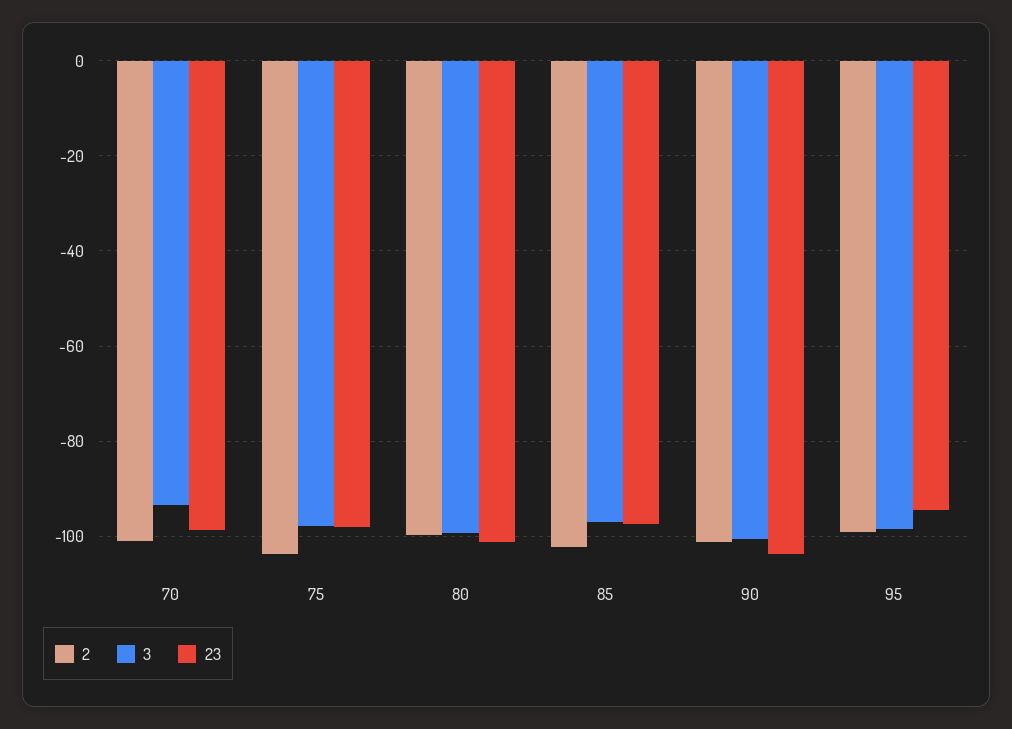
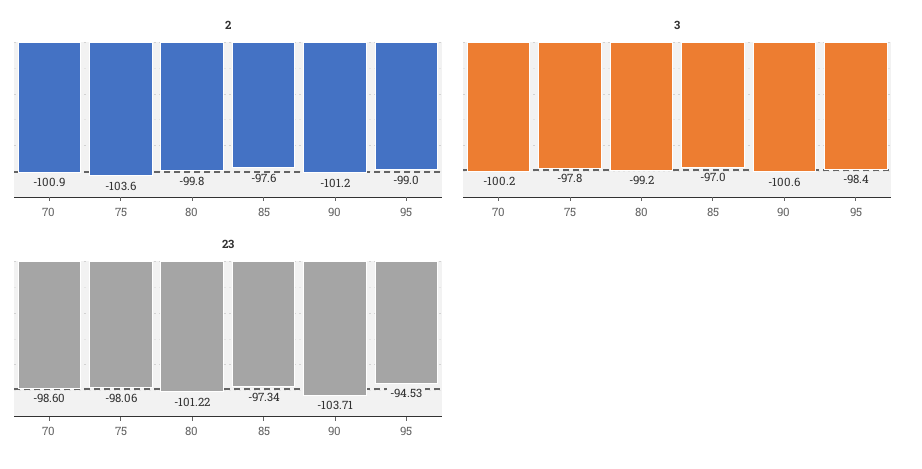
3, 70: -94 -> -100.2
2, 85: -102 -> -97.6

